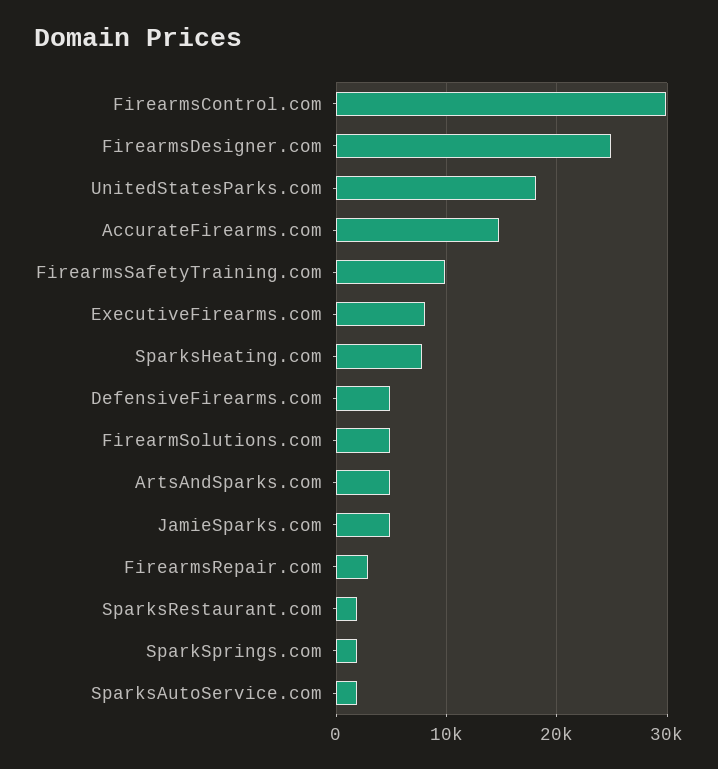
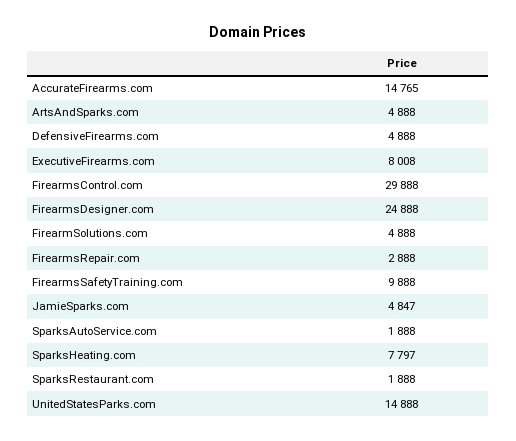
UnitedStatesParks.com: 18000 -> 14888
SparkSprings.com: 2000 -> none

